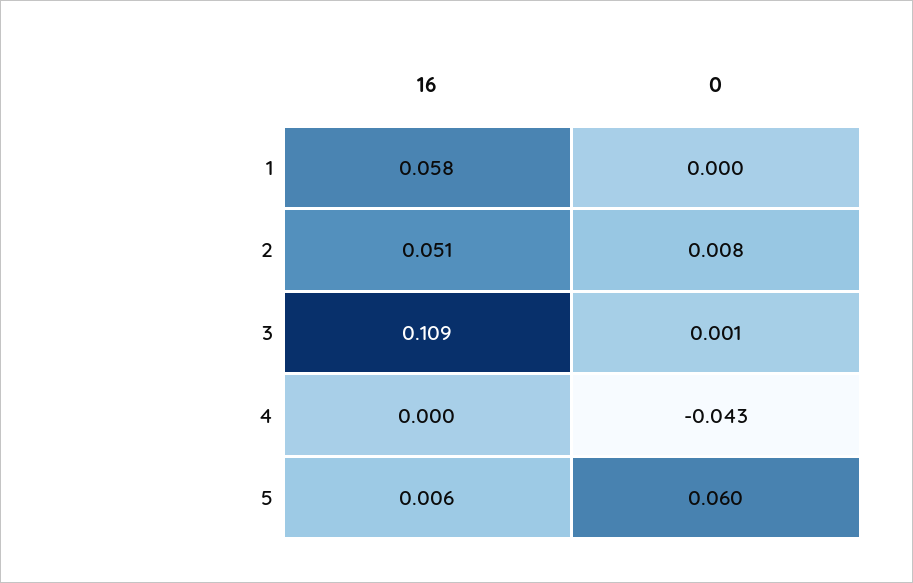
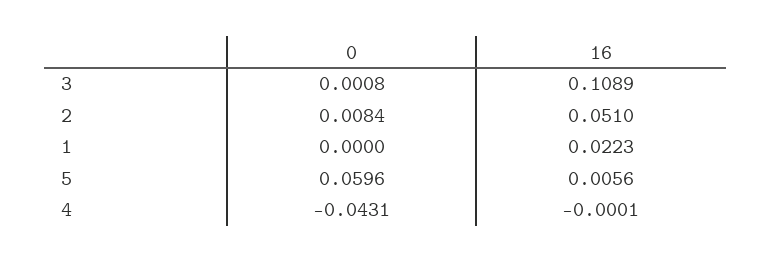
16, 1: 0.058 -> 0.0223

